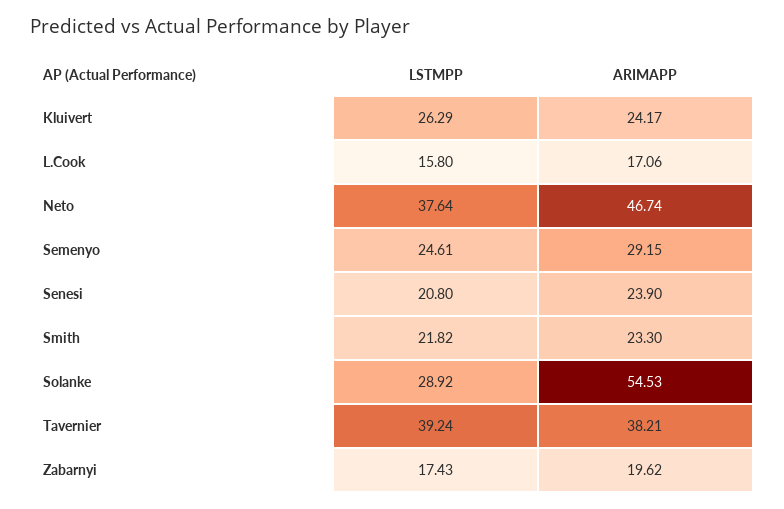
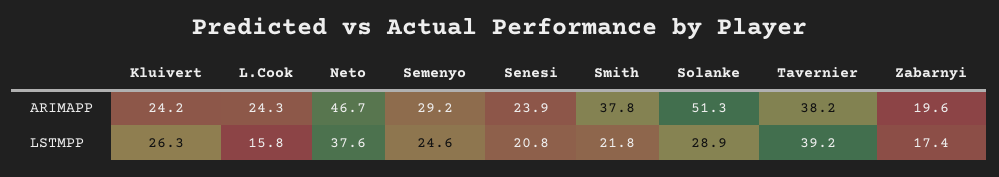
ARIMAPP, L.Cook: 17.06 -> 24.3
ARIMAPP, Smith: 23.3 -> 37.8
ARIMAPP, Solanke: 54.53 -> 51.3

